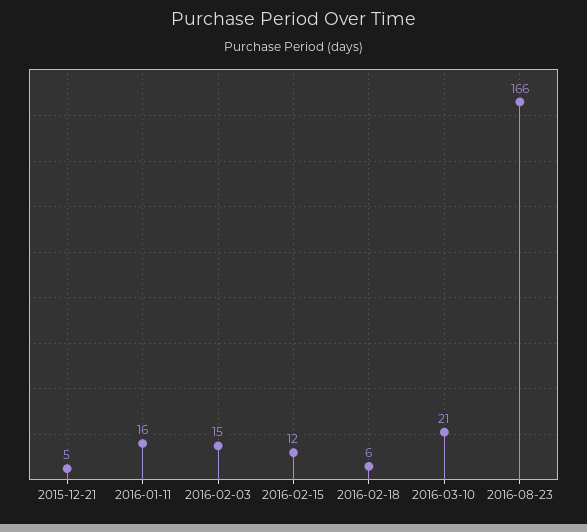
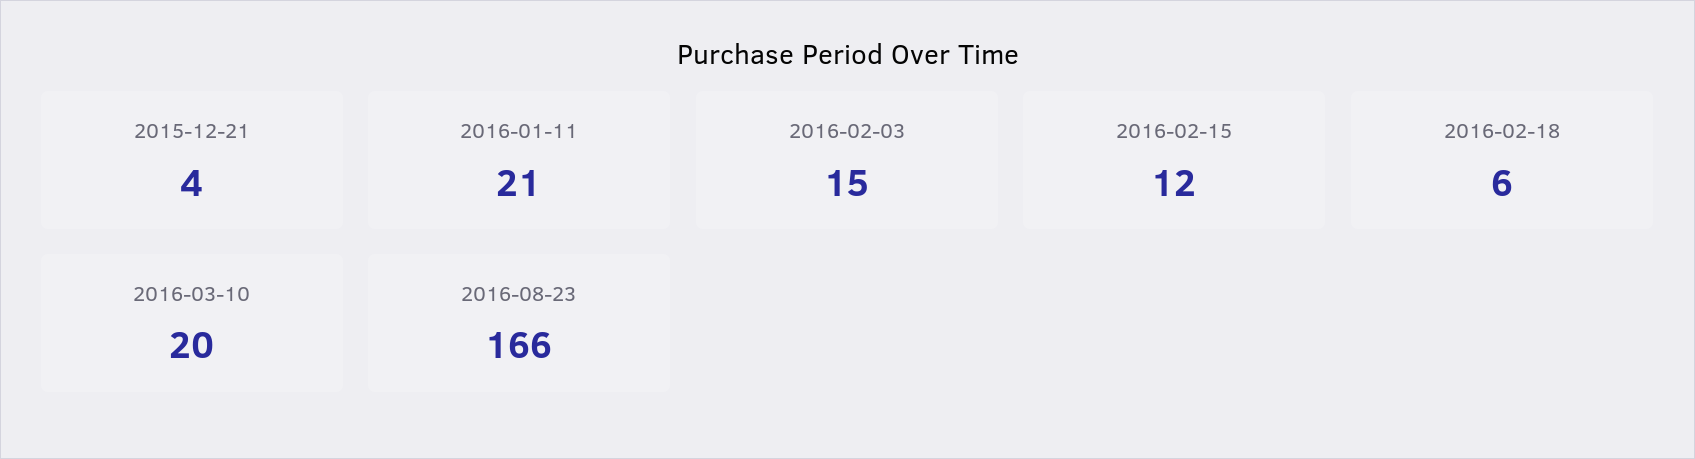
2015-12-21: 5 -> 4
2016-01-11: 16 -> 21
2016-03-10: 21 -> 20

